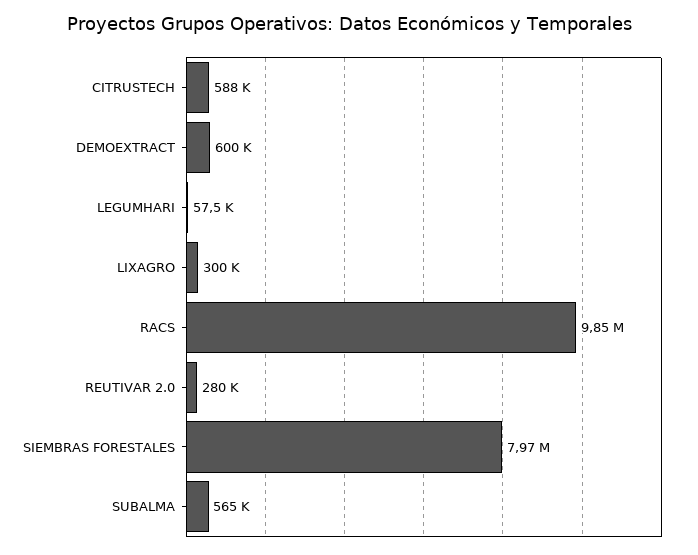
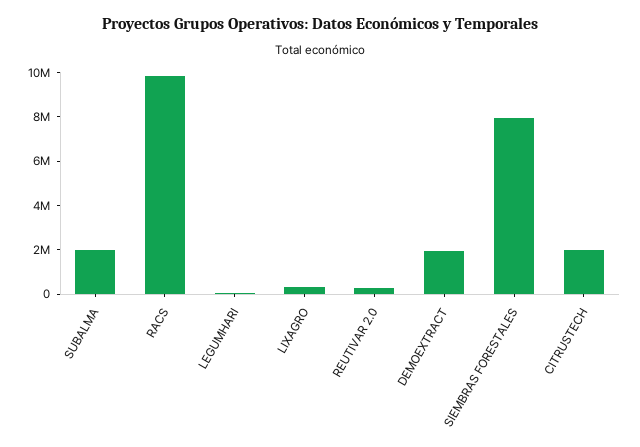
CITRUSTECH: 588000 -> 2000000
DEMOEXTRACT: 600000 -> 2000000
SUBALMA: 565000 -> 2000000

